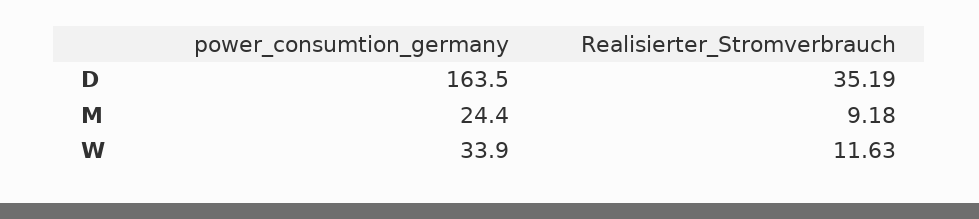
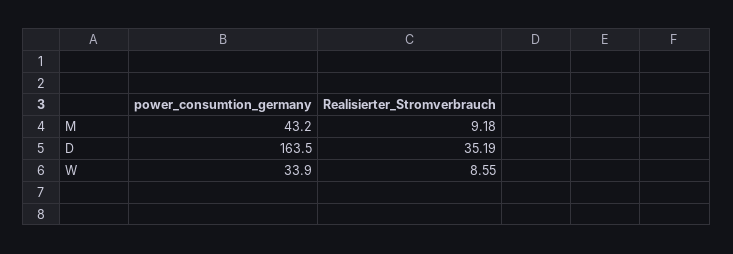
power_consumtion_germany, M: 24.4 -> 43.2
Realisierter_Stromverbrauch, W: 11.63 -> 8.55

